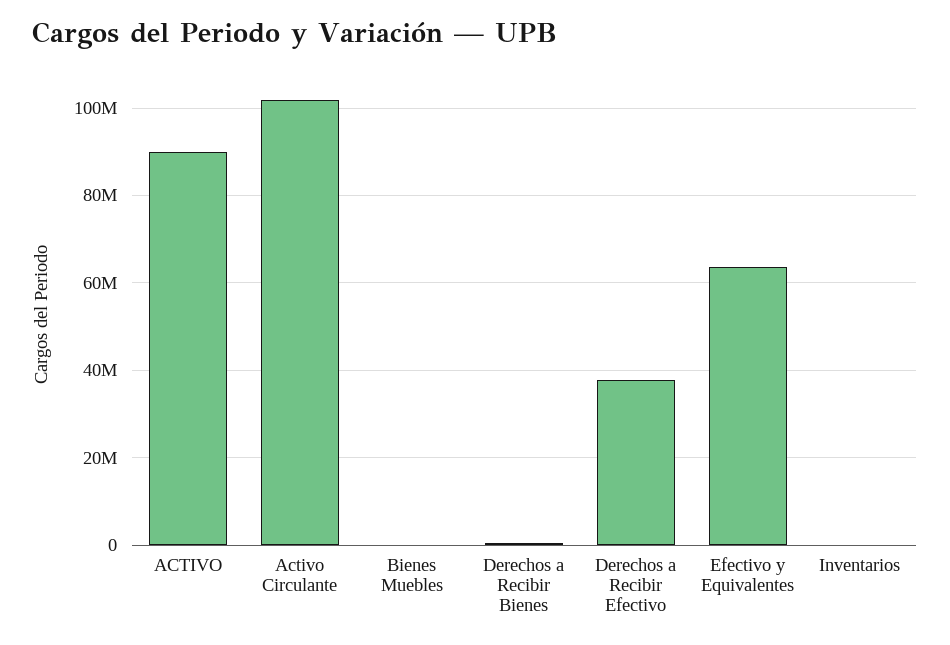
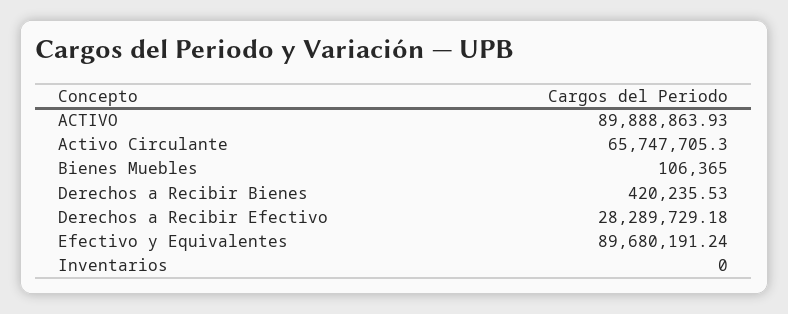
Activo Circulante: 102000000 -> 65747705.3
Derechos a Recibir Efectivo: 38000000 -> 28289729.18
Efectivo y Equivalentes: 64000000 -> 89680191.24

